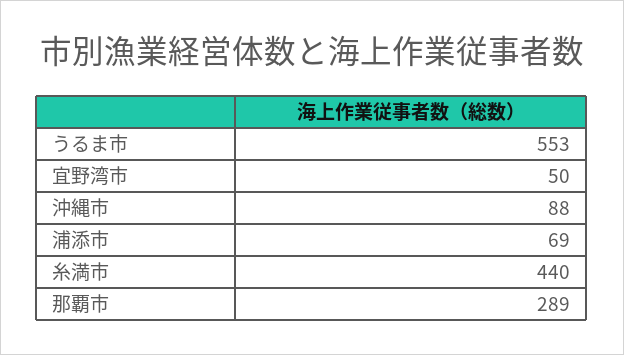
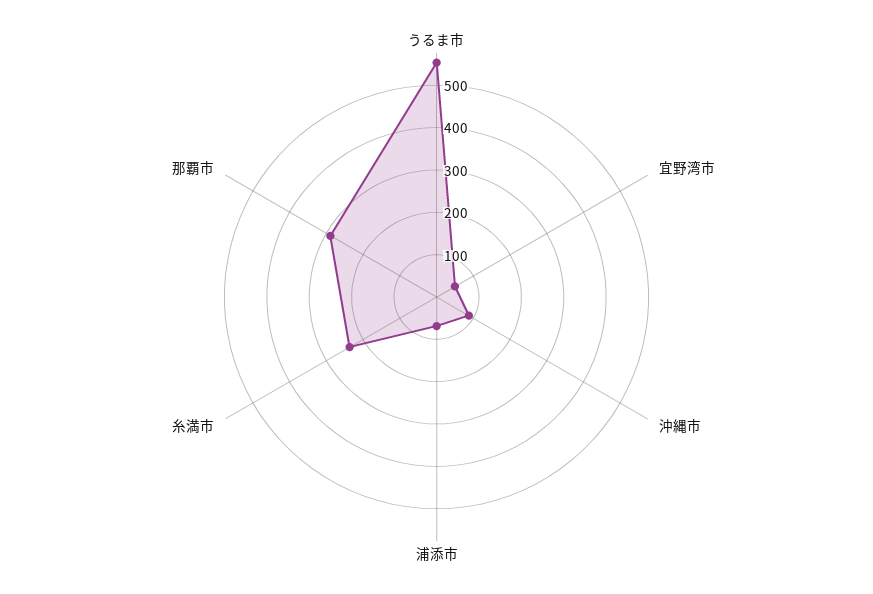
糸満市: 440 -> 240

